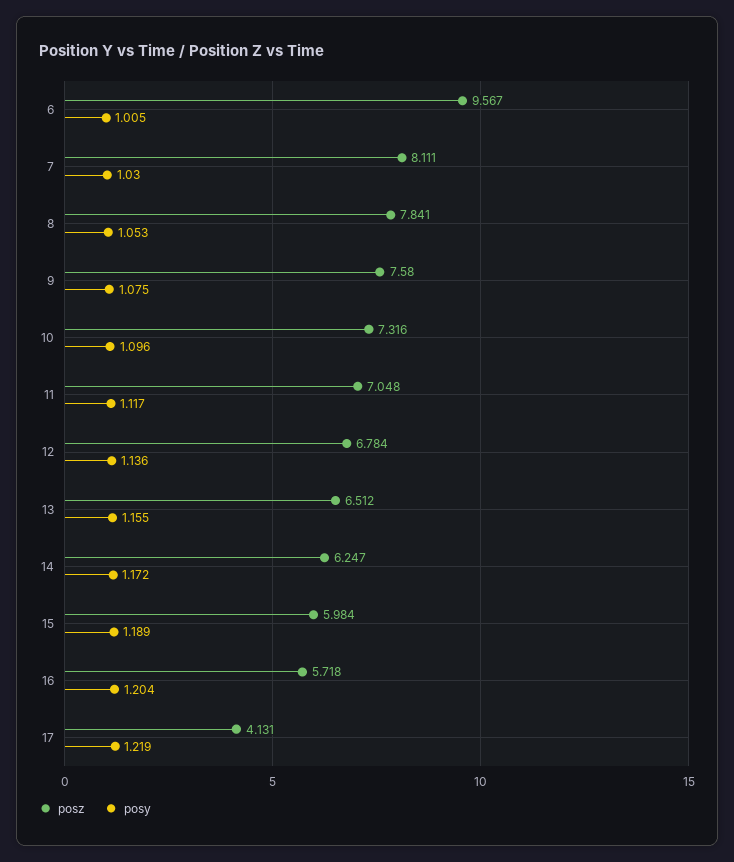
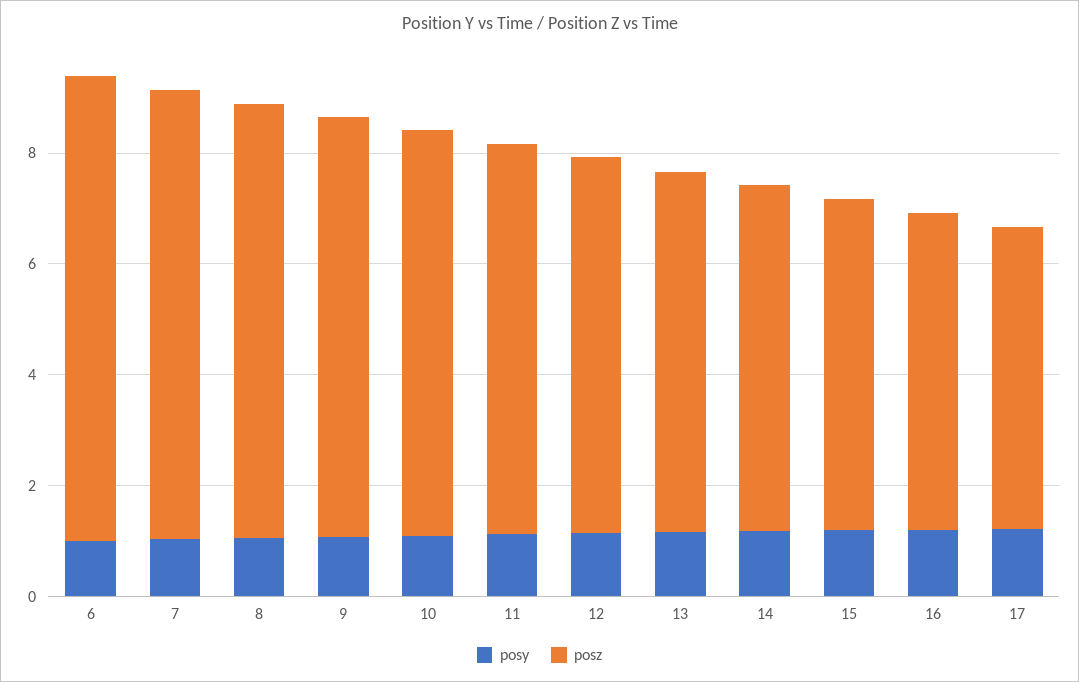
posz, 6: 9.567 -> 8.5
posz, 17: 4.131 -> 5.5

